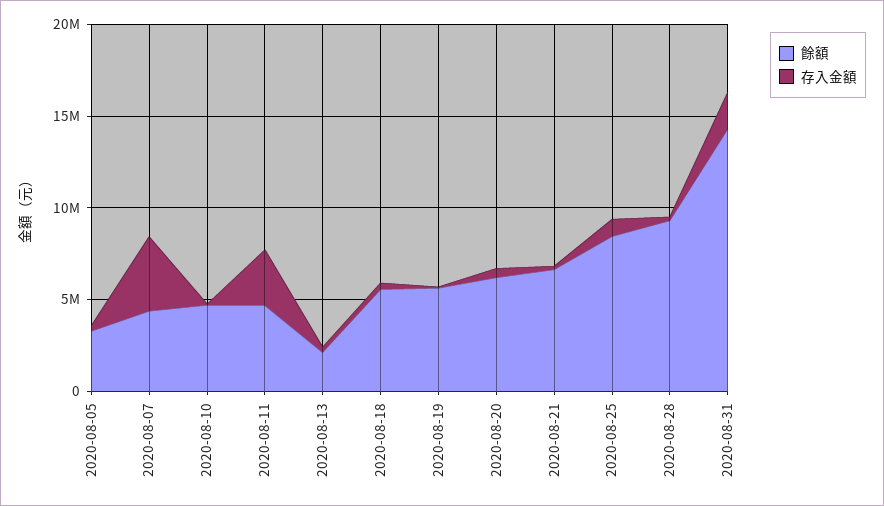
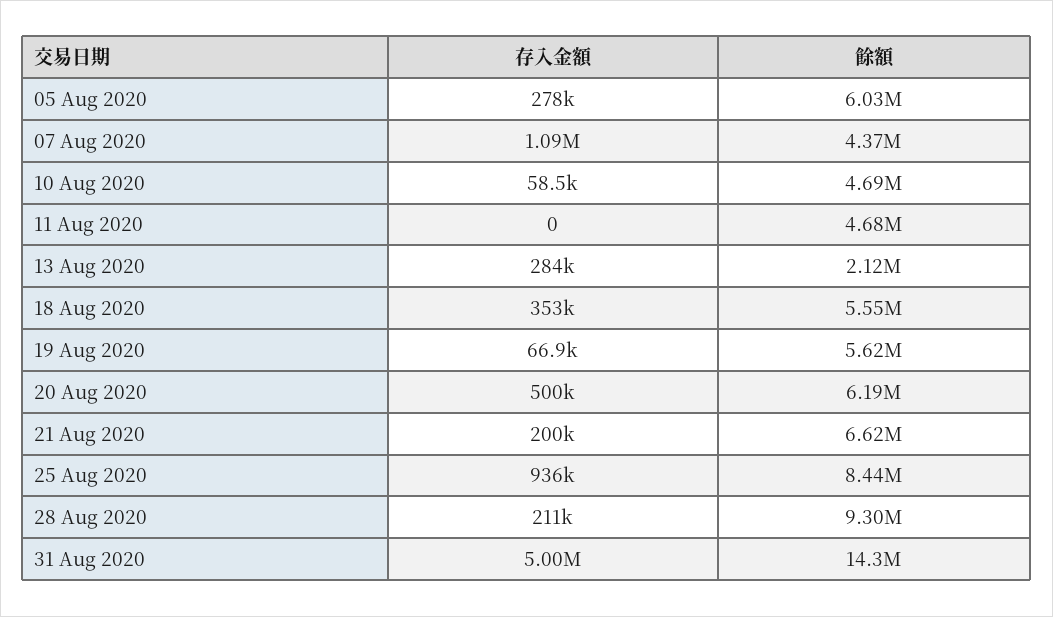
餘額, 2020-08-05: 3000000 -> 6030000
存入金額, 2020-08-07: 4000000 -> 1090000
存入金額, 2020-08-11: 3000000 -> 0
存入金額, 2020-08-31: 2000000 -> 5000000

